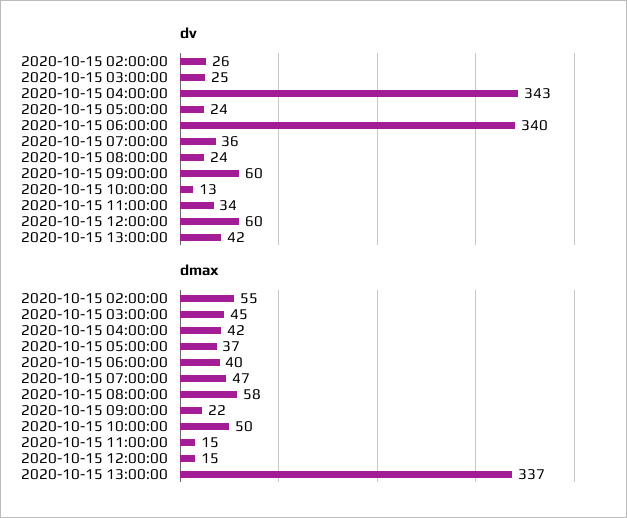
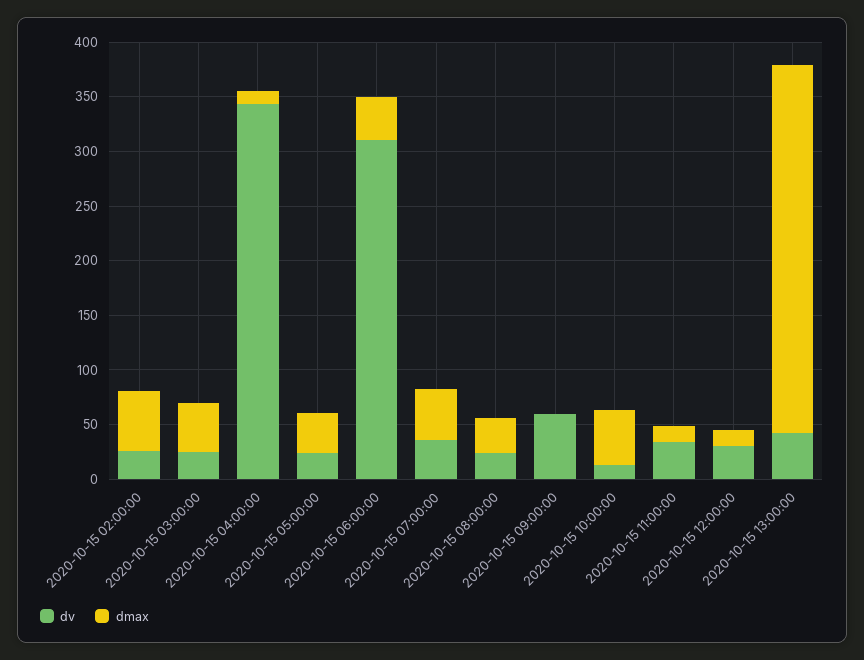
dv, 2020-10-15 06:00:00: 340 -> 310
dv, 2020-10-15 12:00:00: 60 -> 30
dmax, 2020-10-15 04:00:00: 42 -> 10
dmax, 2020-10-15 08:00:00: 58 -> 30
dmax, 2020-10-15 09:00:00: 22 -> 0

